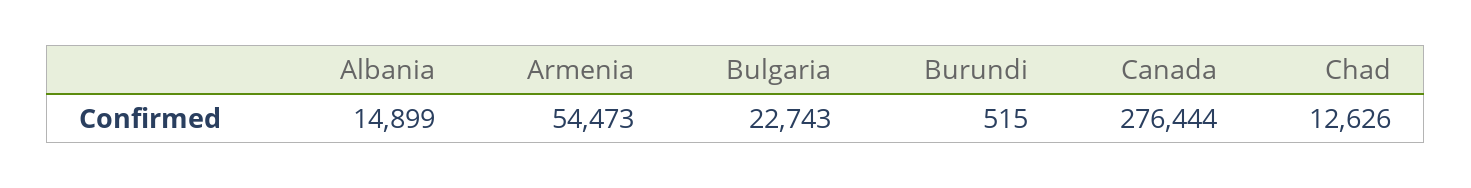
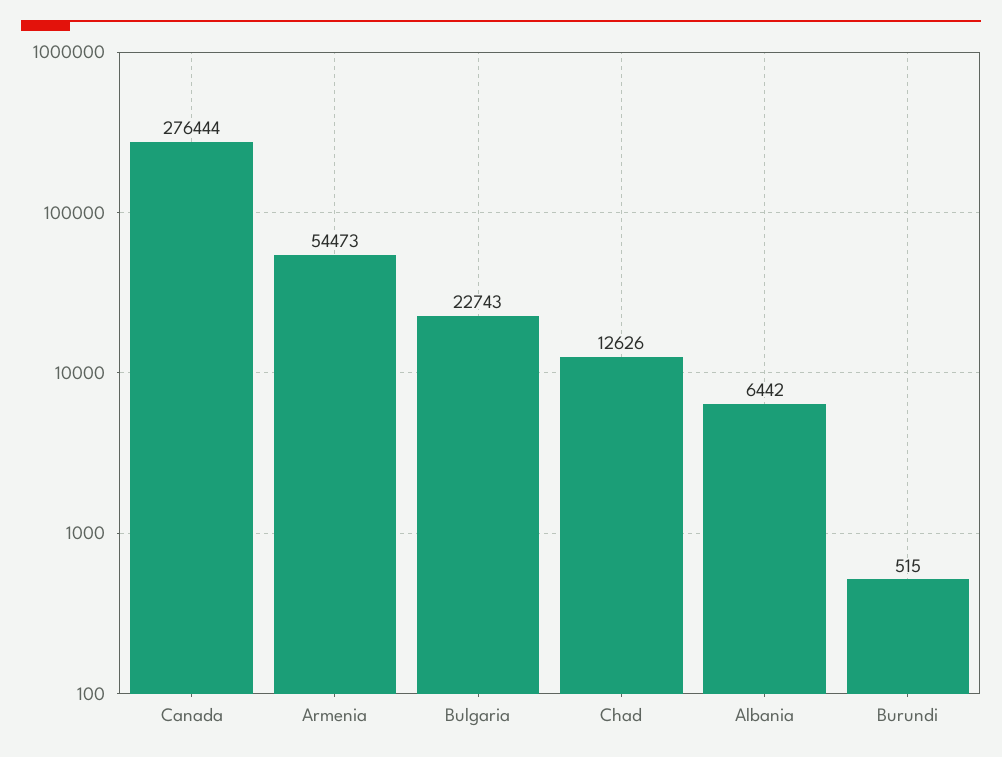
Albania: 14899 -> 6442

